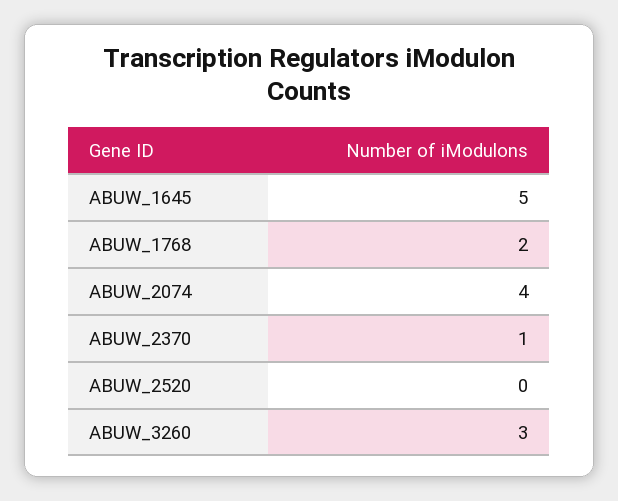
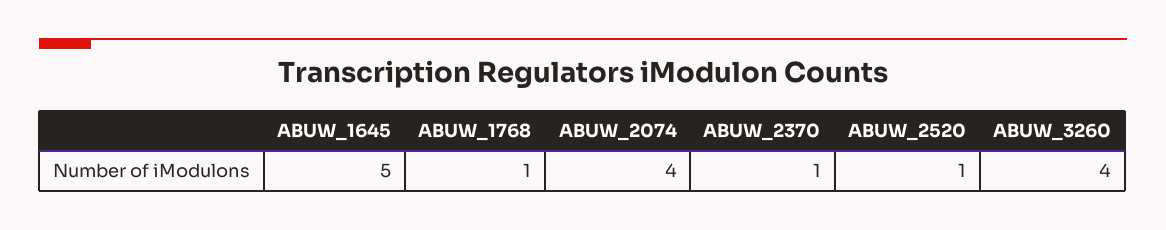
ABUW_1768: 2 -> 1
ABUW_2520: 0 -> 1
ABUW_3260: 3 -> 4

